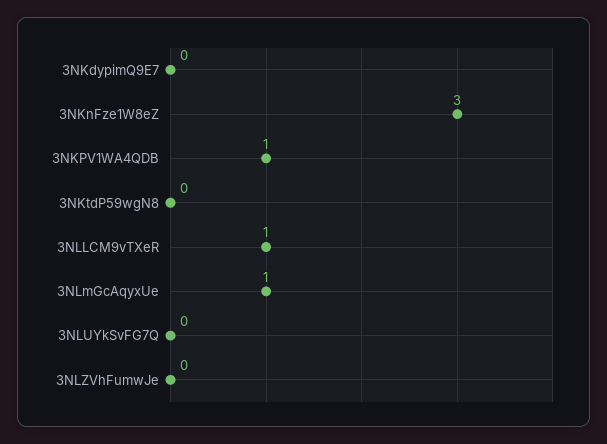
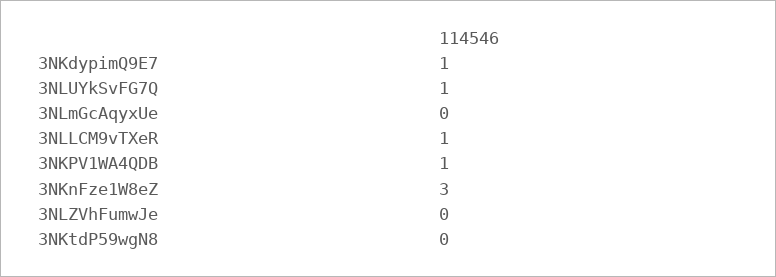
3NKdypimQ9E7: 0 -> 1
3NLmGcAqyxUe: 1 -> 0
3NLUYkSvFG7Q: 0 -> 1

